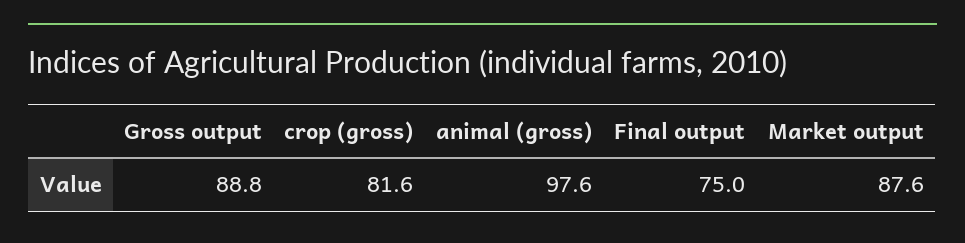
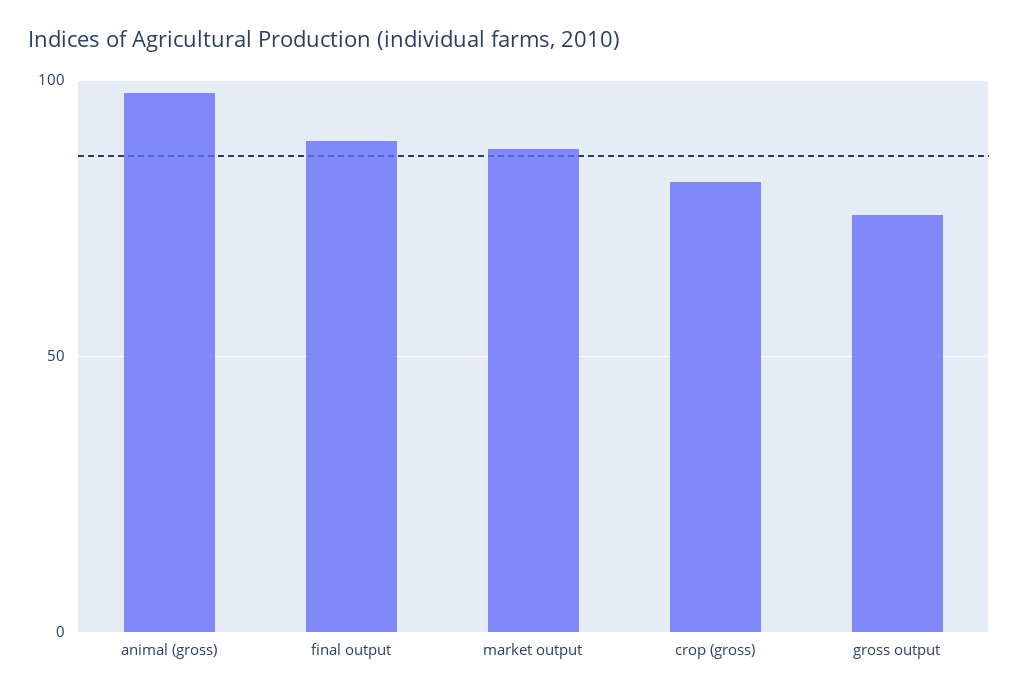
Gross output: 88.8 -> 75
Final output: 75 -> 90

